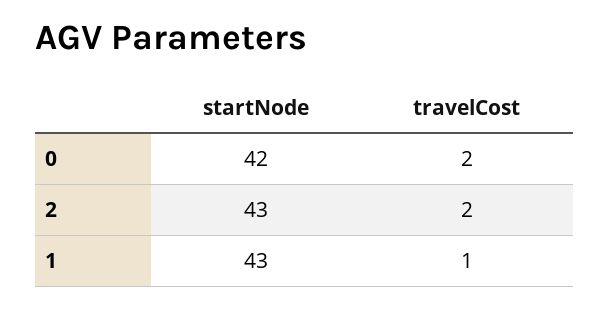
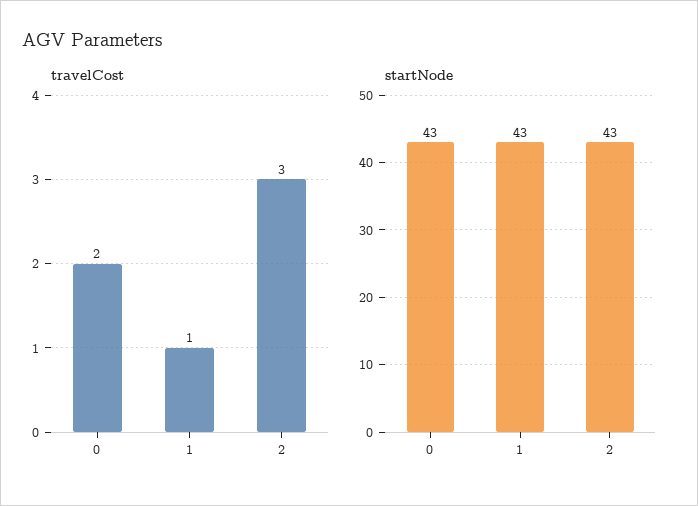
startNode, 0: 42 -> 43
travelCost, 2: 2 -> 3

